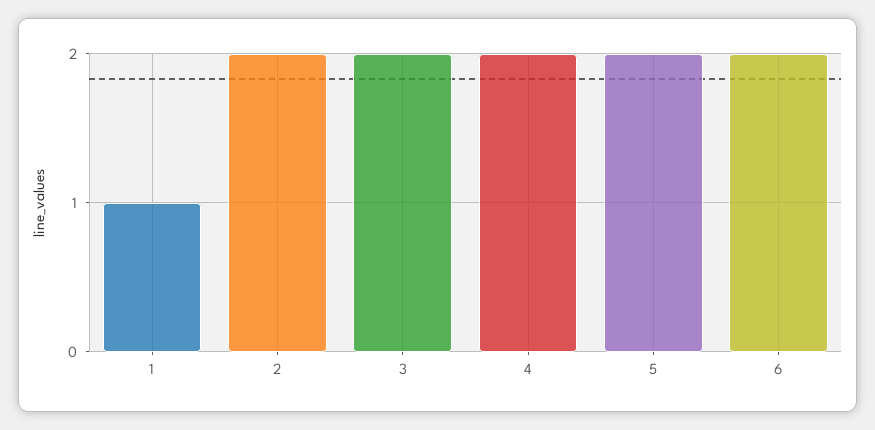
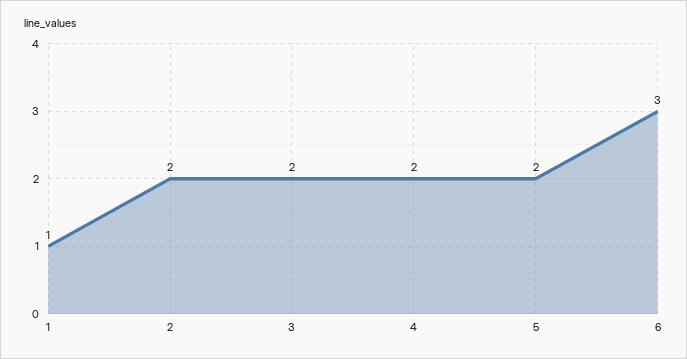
6: 2 -> 3

